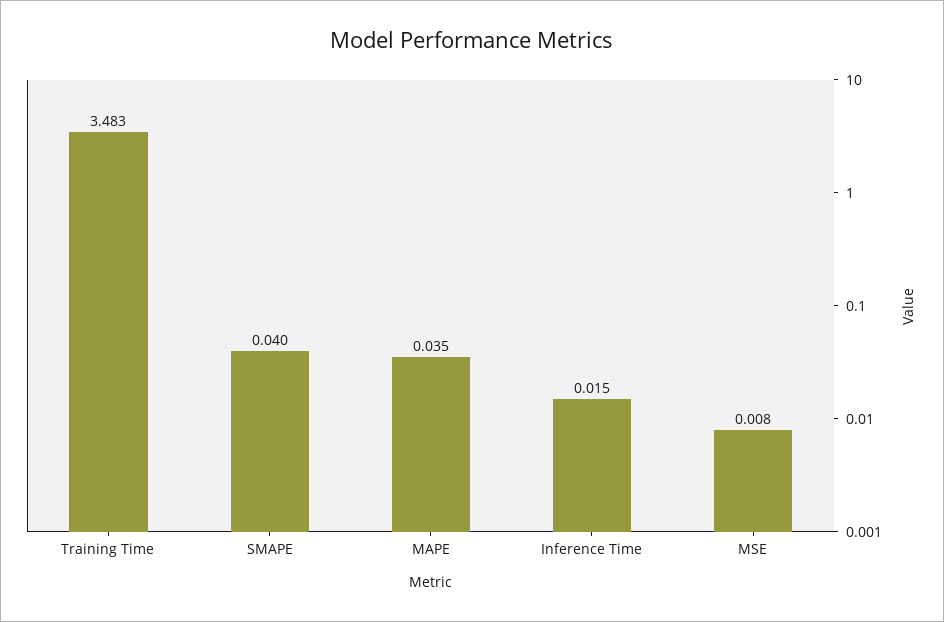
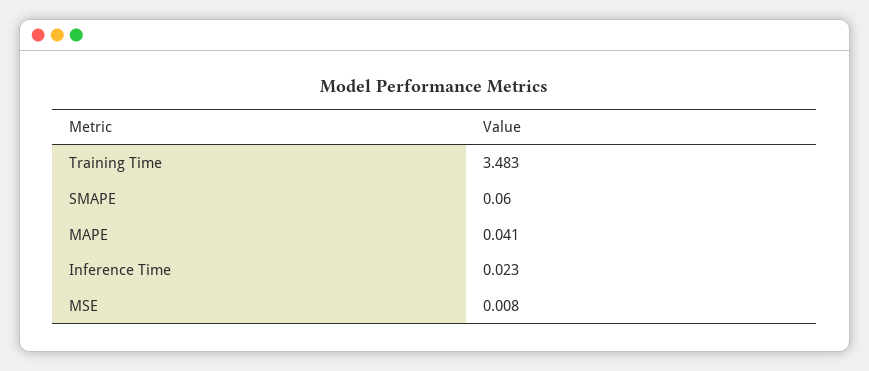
SMAPE: 0.04 -> 0.06
MAPE: 0.035 -> 0.041
Inference Time: 0.015 -> 0.023

